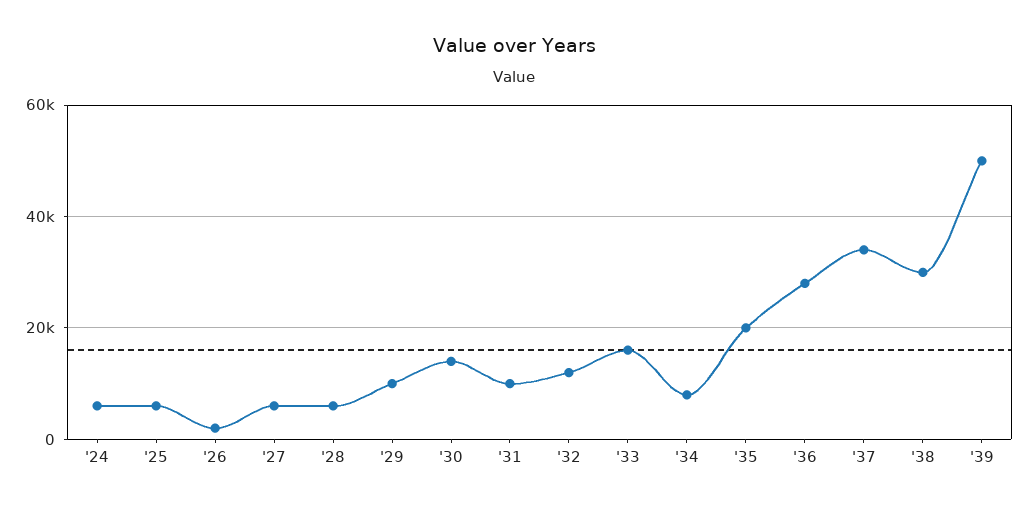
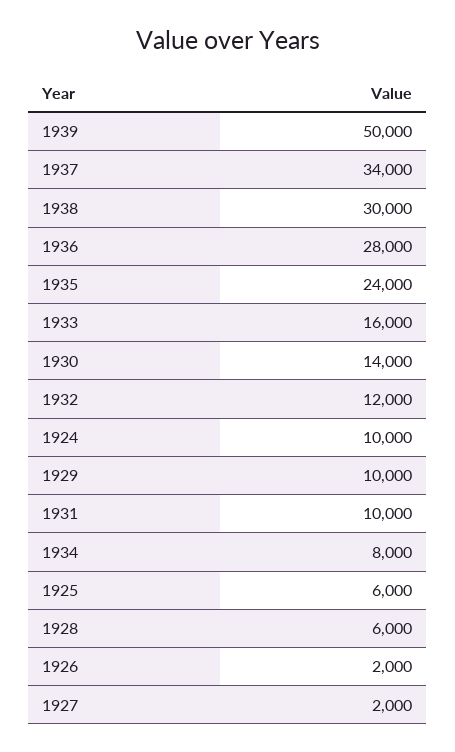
'24: 6000 -> 10000
'27: 6000 -> 2000
'35: 20000 -> 24000

